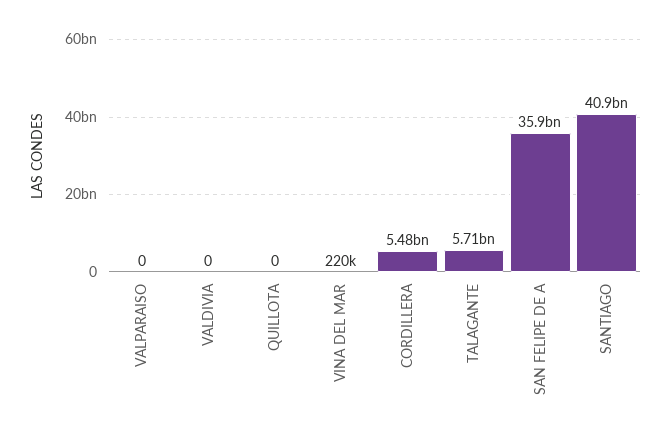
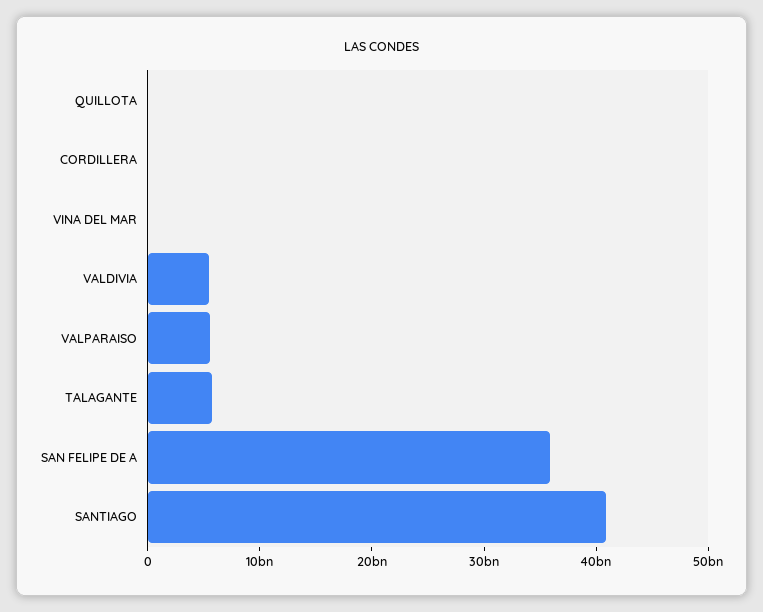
VALPARAISO: 0 -> 6000000000
VALDIVIA: 0 -> 6000000000
CORDILLERA: 5480000000 -> 0

